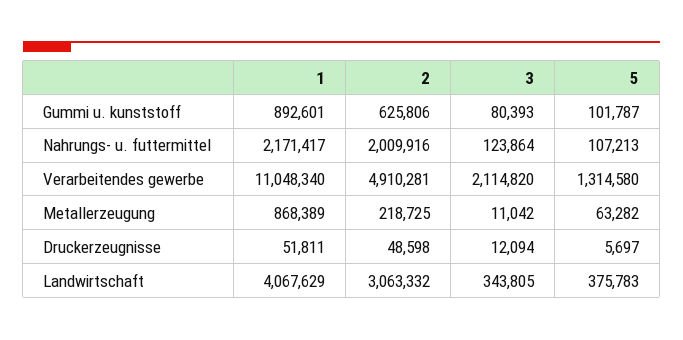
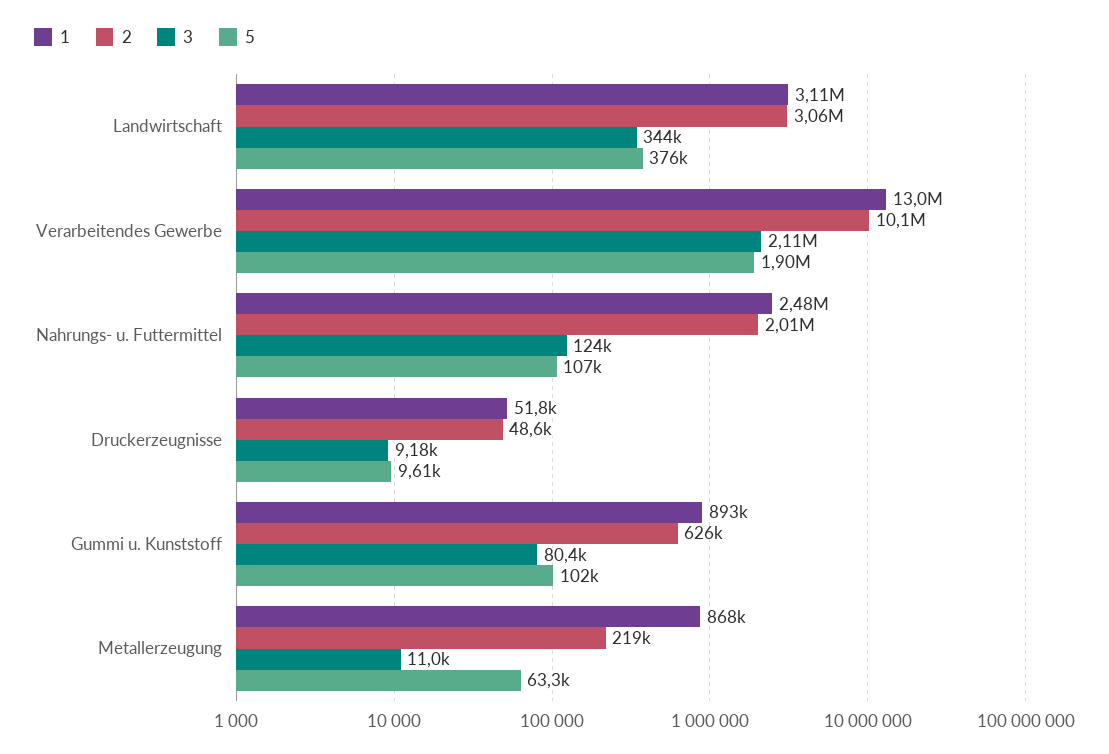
1, Nahrungs- u. futtermittel: 2171417 -> 2480000
1, Verarbeitendes gewerbe: 11048340 -> 13000000
2, Verarbeitendes gewerbe: 4910281 -> 10100000
5, Verarbeitendes gewerbe: 1314580 -> 1900000
3, Druckerzeugnisse: 12094 -> 9180
5, Druckerzeugnisse: 5697 -> 9610
1, Landwirtschaft: 4067629 -> 3110000

